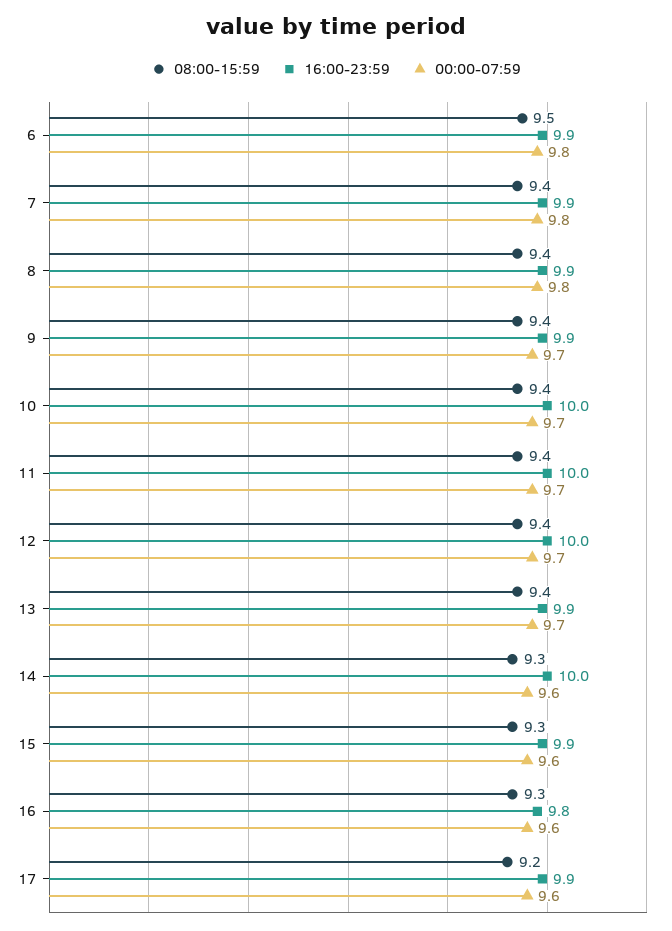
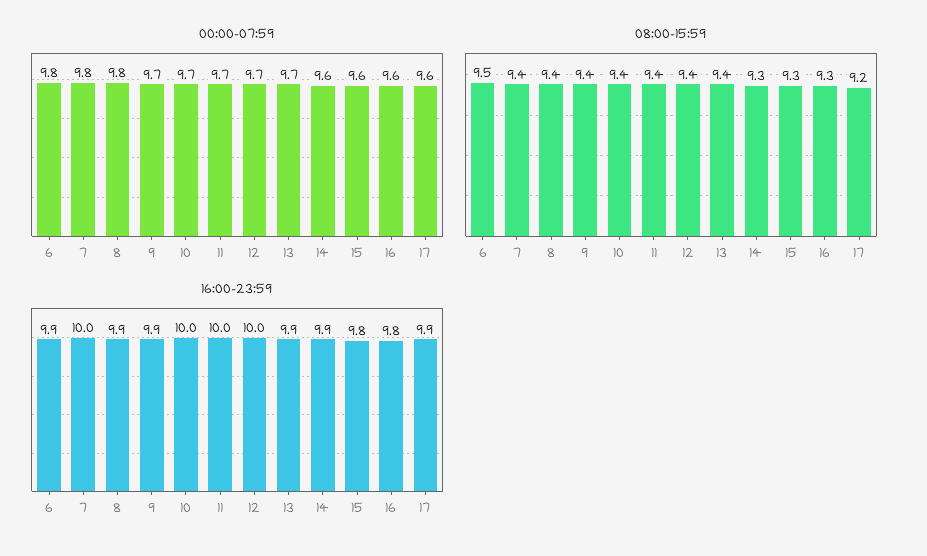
16:00-23:59, 7: 9.9 -> 10
16:00-23:59, 14: 10 -> 9.9
16:00-23:59, 15: 9.9 -> 9.8

